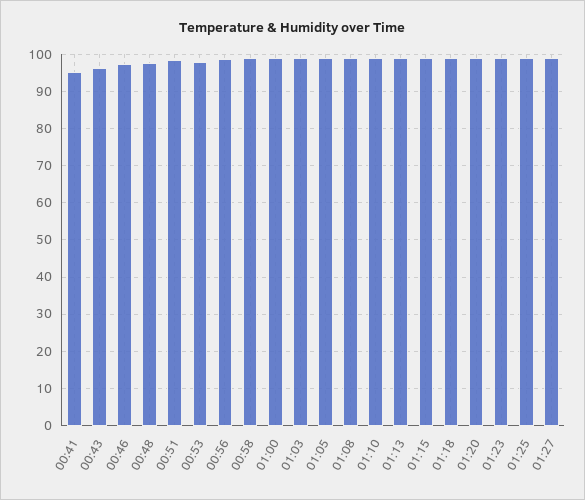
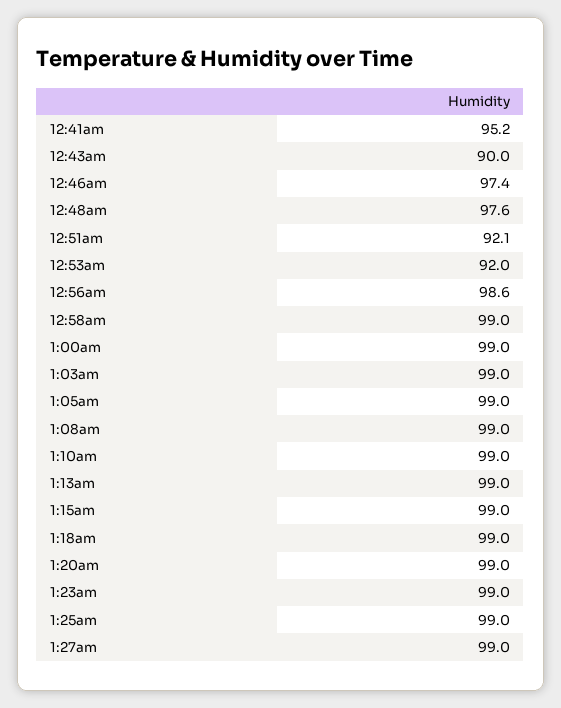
00:43: 96 -> 90
00:51: 98 -> 92.1
00:53: 98 -> 92

